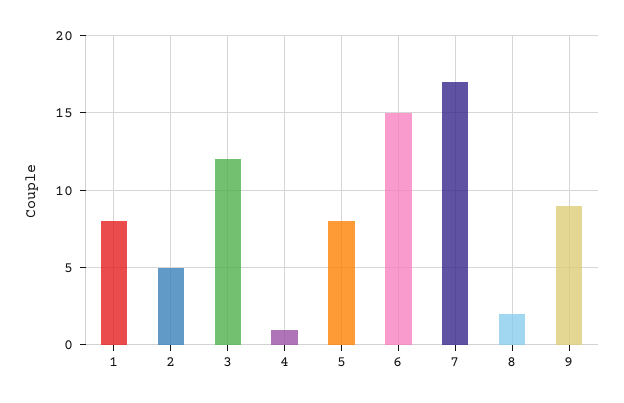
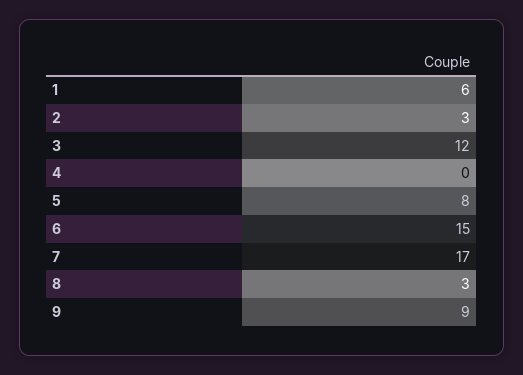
1: 8 -> 6
2: 5 -> 3
4: 1 -> 0
8: 2 -> 3

